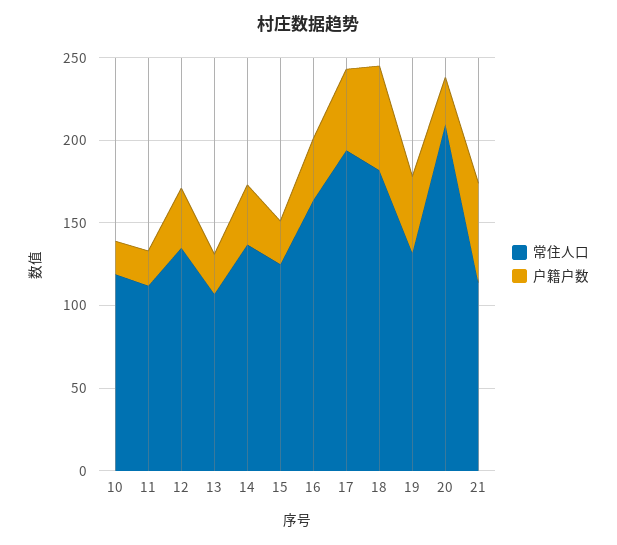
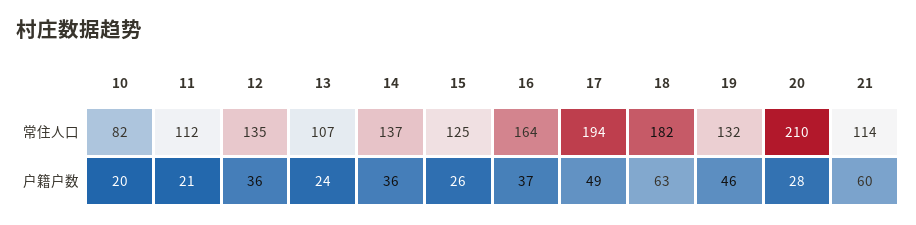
常住人口, 10: 120 -> 82

